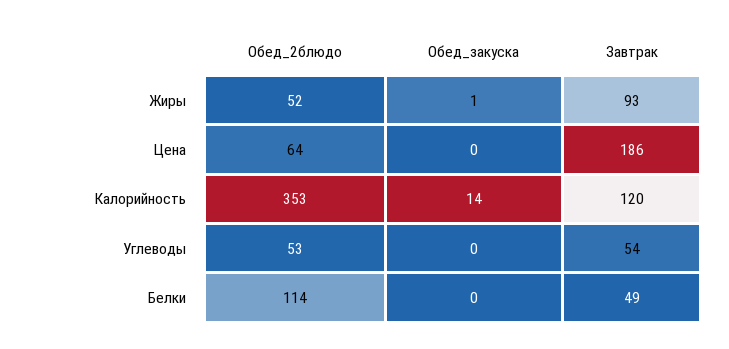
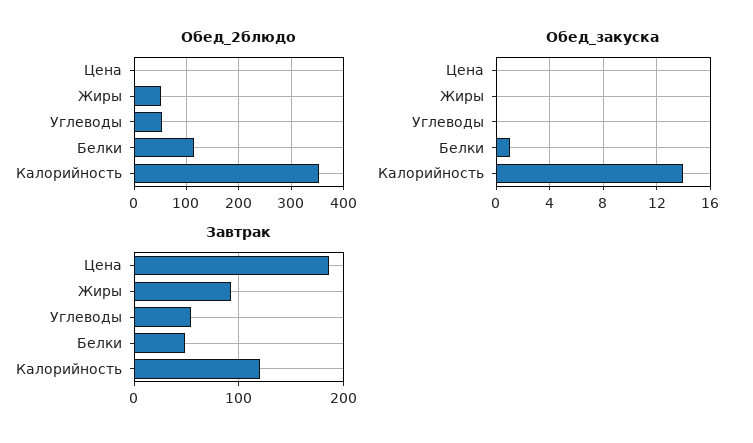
Обед_закуска, Жиры: 1 -> 0
Обед_2блюдо, Цена: 64 -> 0
Обед_закуска, Белки: 0 -> 1

